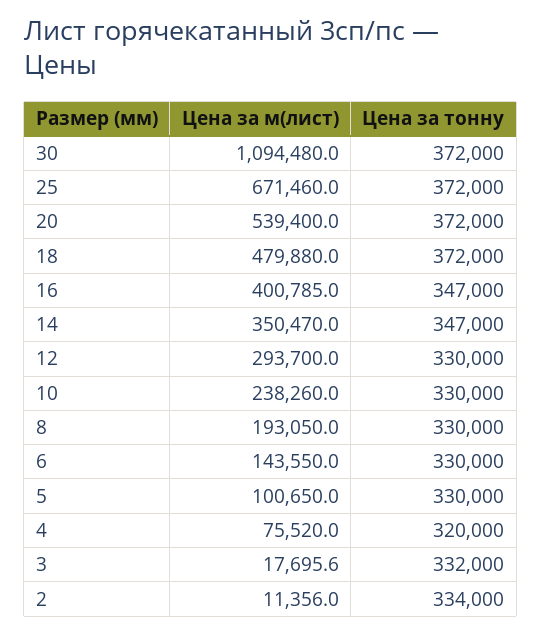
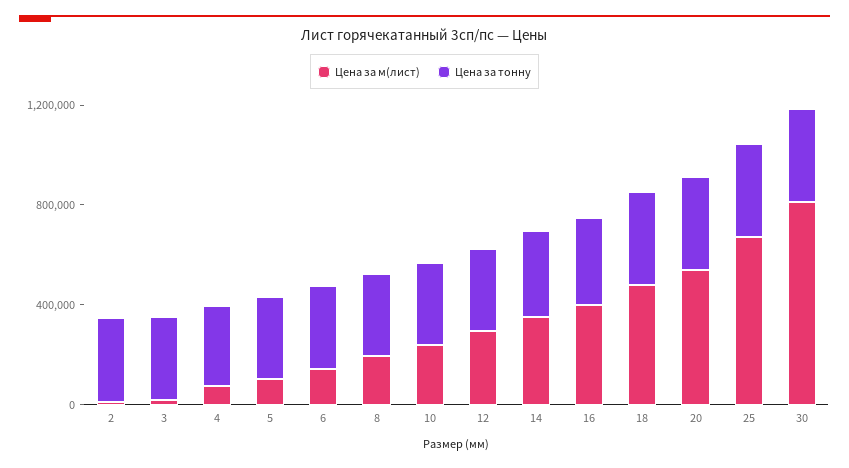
Цена за м(лист), 30: 1094480 -> 800000

